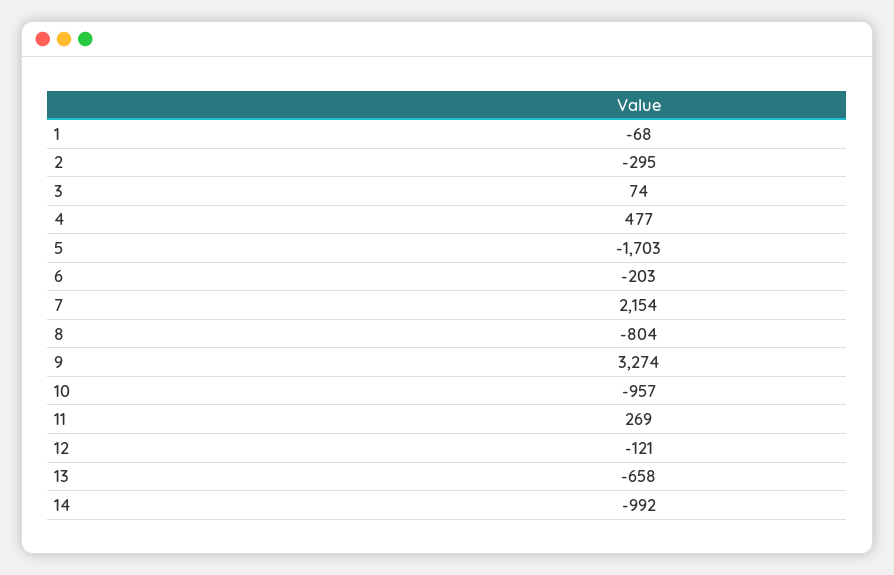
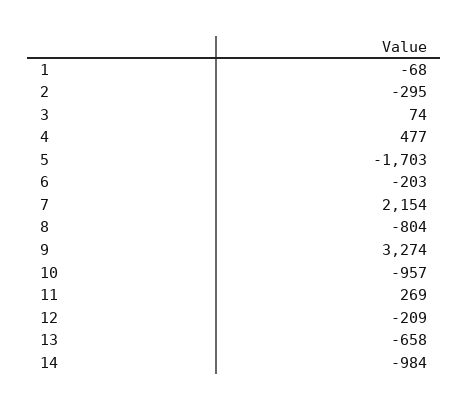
12: -121 -> -209
14: -992 -> -984

